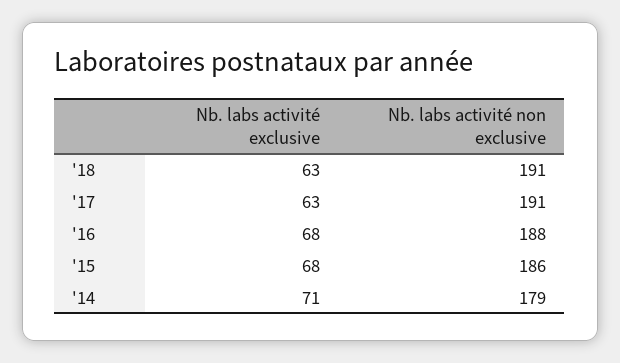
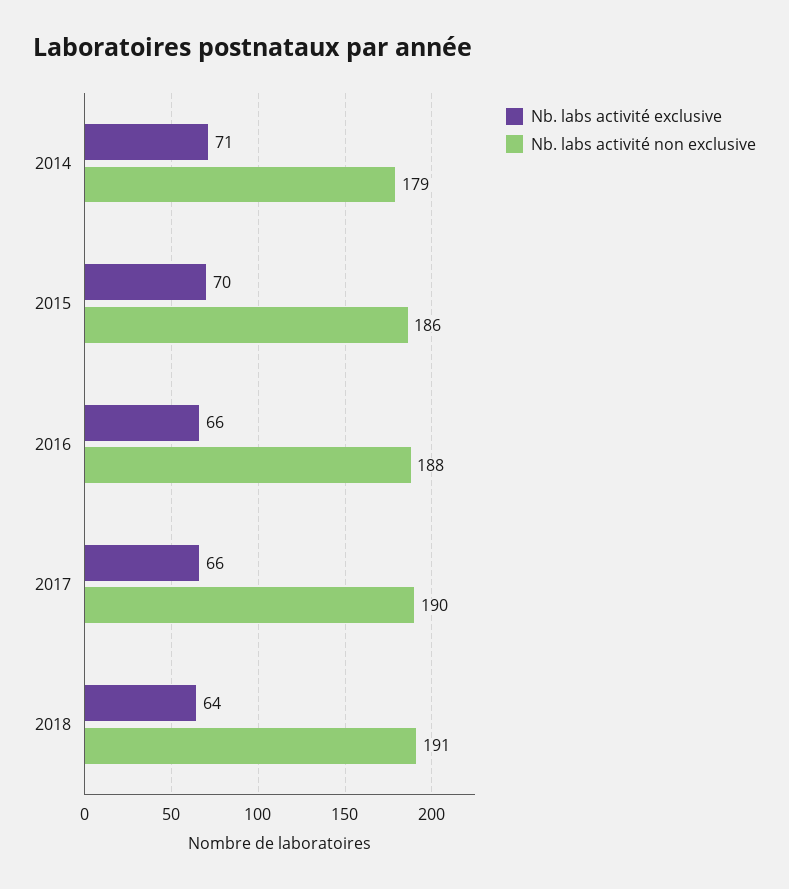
Nb. labs activité exclusive, '18: 63 -> 64
Nb. labs activité exclusive, '17: 63 -> 66
Nb. labs activité non exclusive, '17: 191 -> 190
Nb. labs activité exclusive, '16: 68 -> 66
Nb. labs activité exclusive, '15: 68 -> 70

